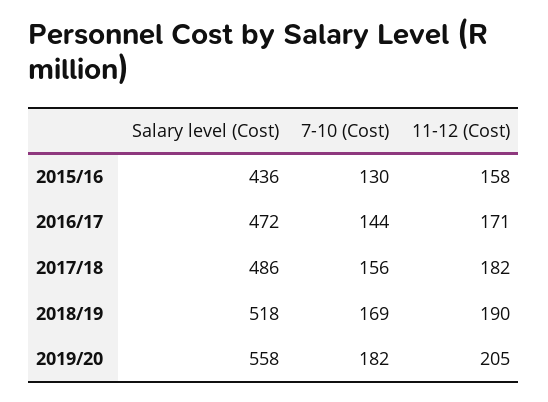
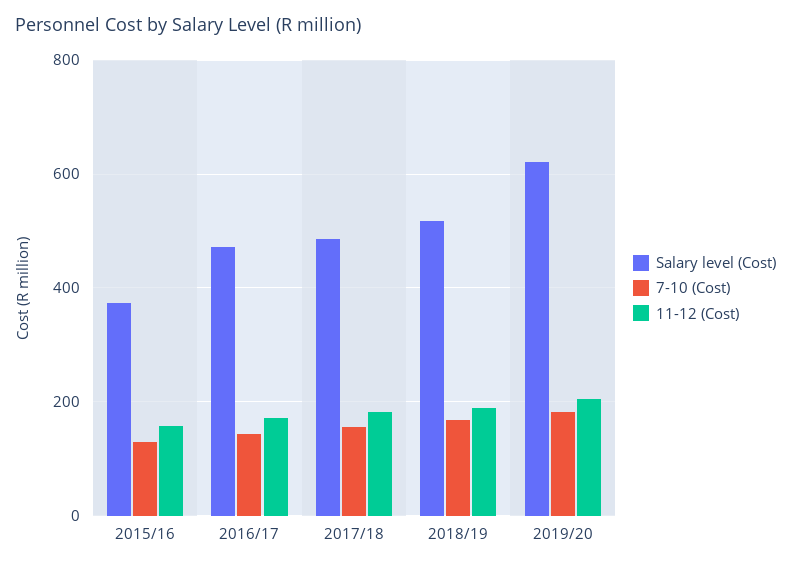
Salary level (Cost), 2015/16: 436 -> 380
Salary level (Cost), 2019/20: 558 -> 620

